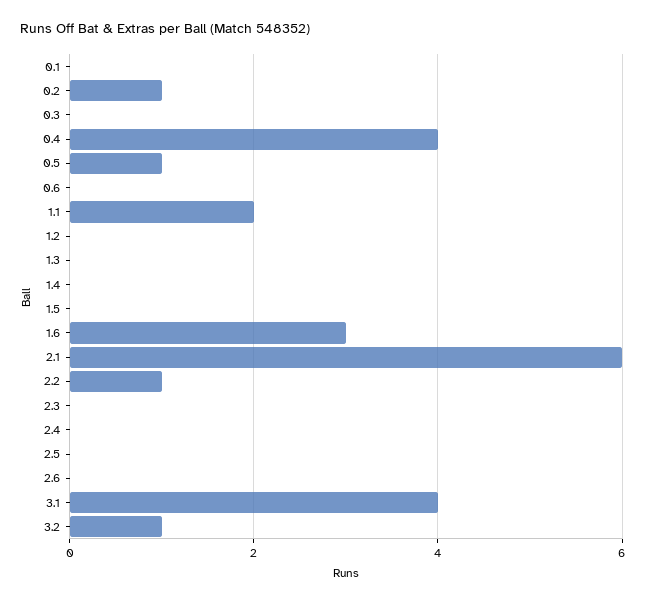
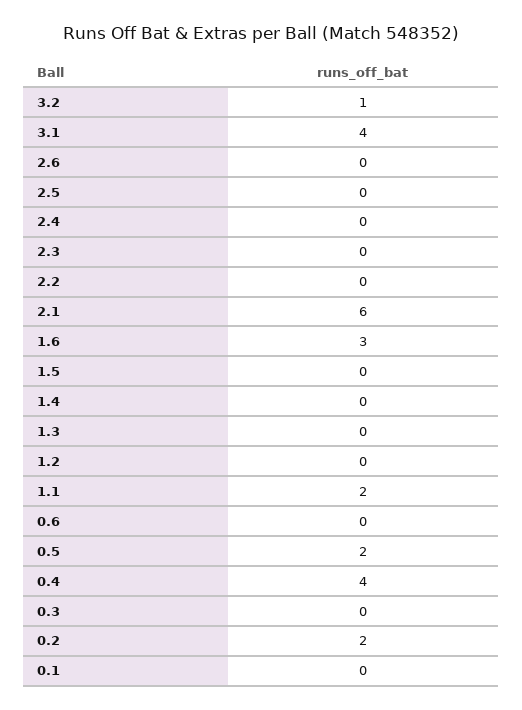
0.2: 1 -> 2
0.5: 1 -> 2
2.2: 1 -> 0

